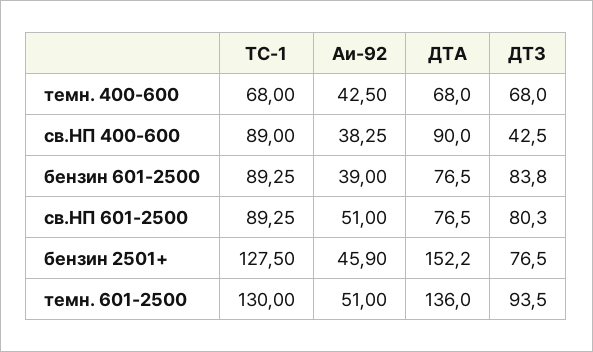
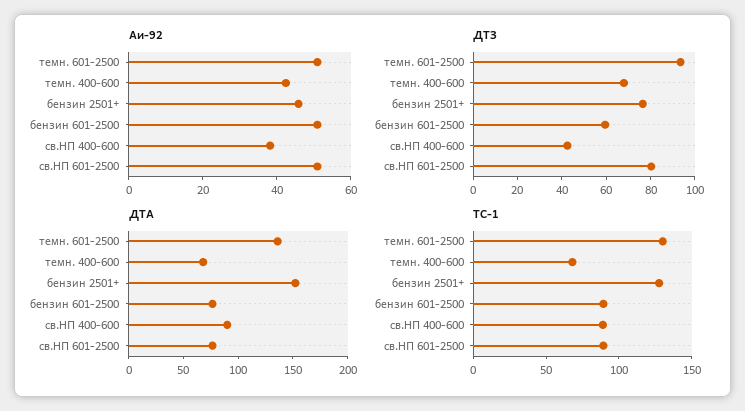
Аи-92, бензин 601-2500: 39 -> 50
ДТЗ, бензин 601-2500: 83.8 -> 60

